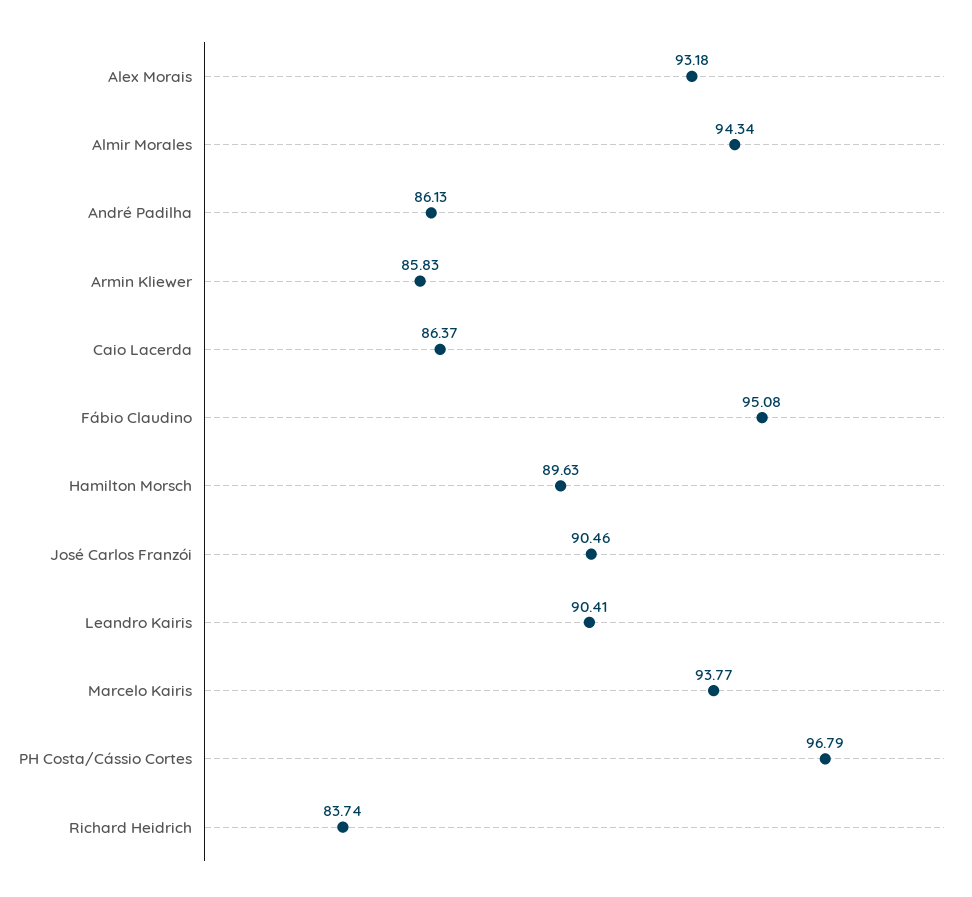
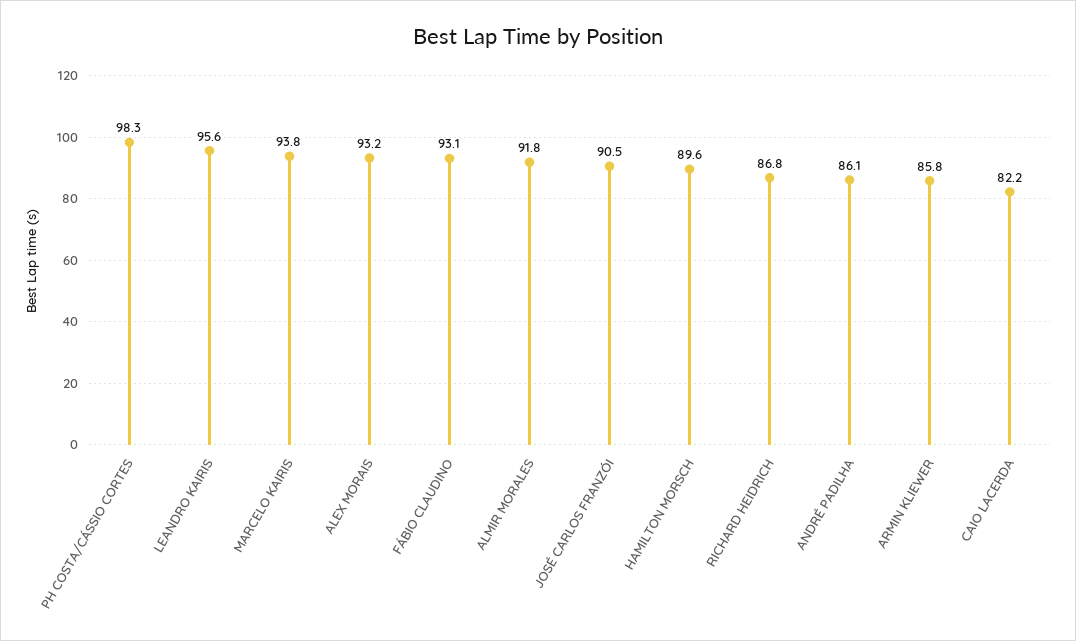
Almir Morales: 94.34 -> 91.8
Caio Lacerda: 86.37 -> 82.2
Fábio Claudino: 95.08 -> 93.1
Leandro Kairis: 90.41 -> 95.6
PH Costa/Cássio Cortes: 96.79 -> 98.3
Richard Heidrich: 83.74 -> 86.8

